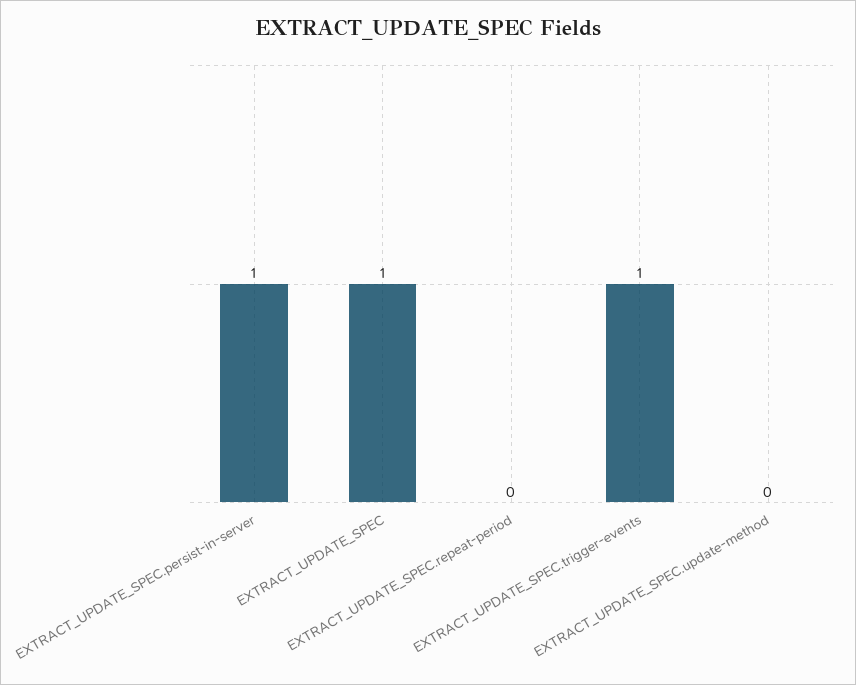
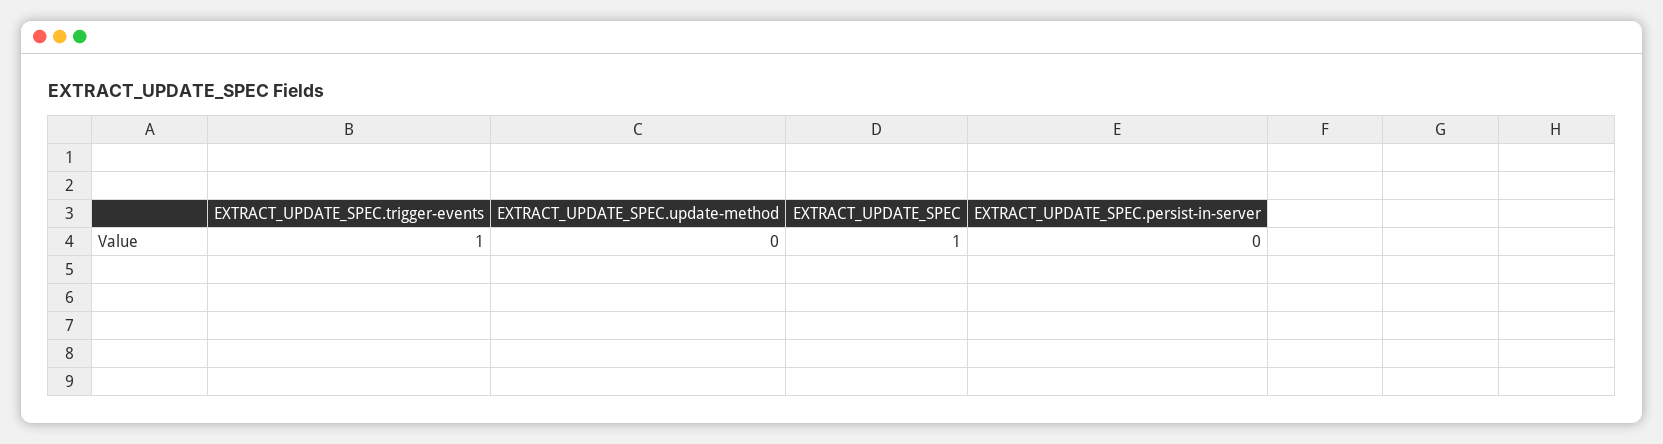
EXTRACT_UPDATE_SPEC.persist-in-server: 1 -> 0
EXTRACT_UPDATE_SPEC.repeat-period: 0 -> none

